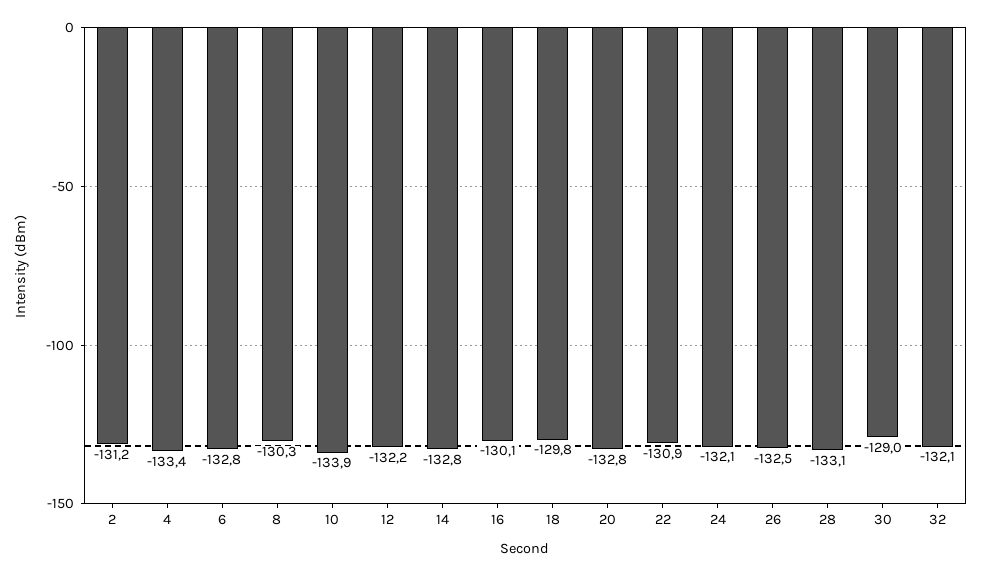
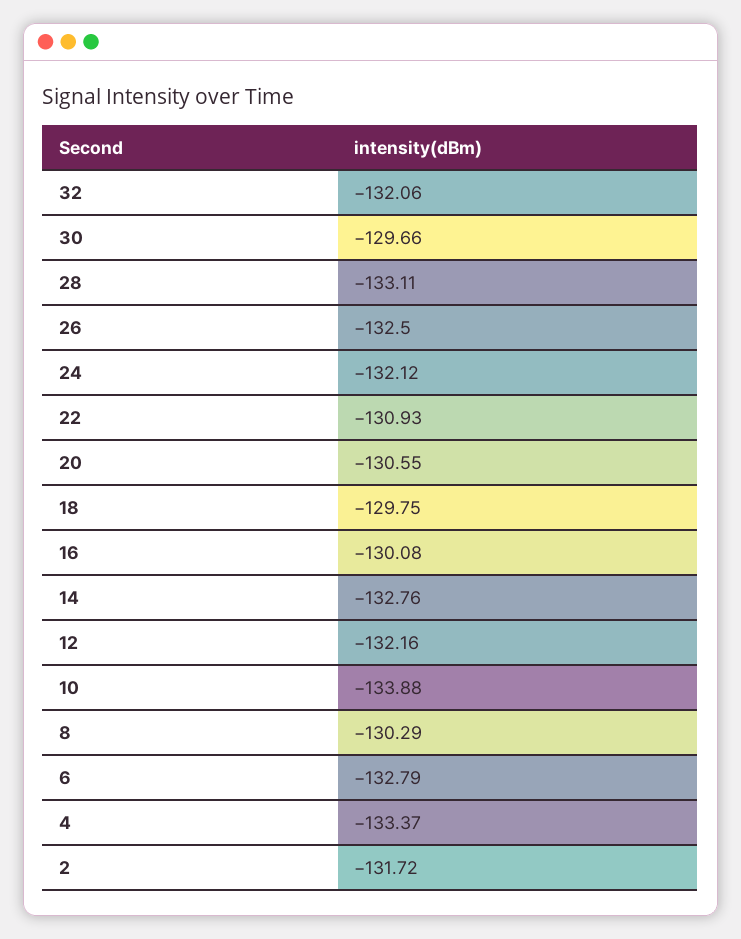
2: -131.2 -> -131.72
20: -132.8 -> -130.55
30: -129 -> -129.66

